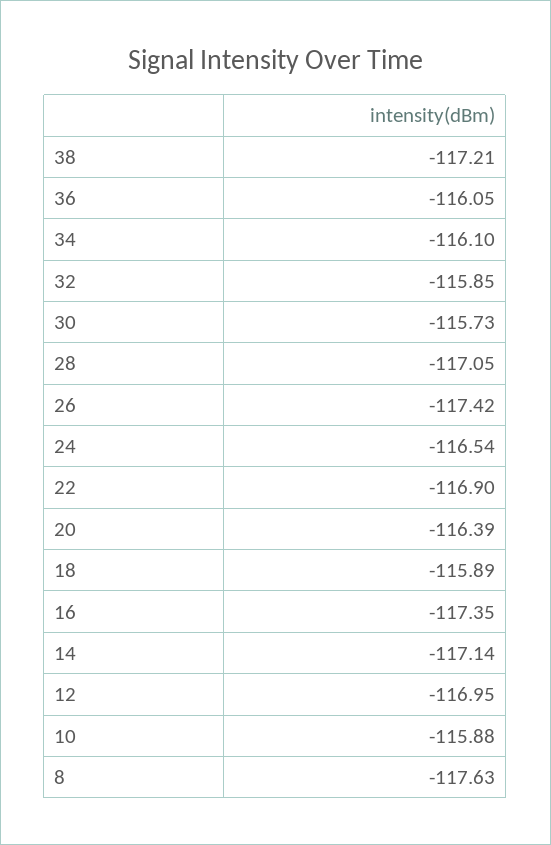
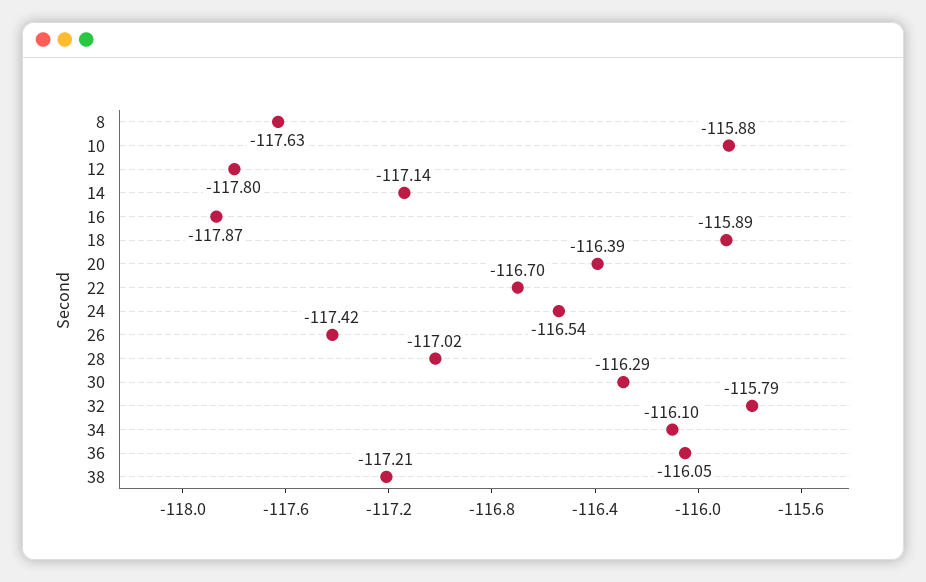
32: -115.85 -> -115.79
30: -115.73 -> -116.29
28: -117.05 -> -117.02
22: -116.9 -> -116.7
16: -117.35 -> -117.87
12: -116.95 -> -117.8

